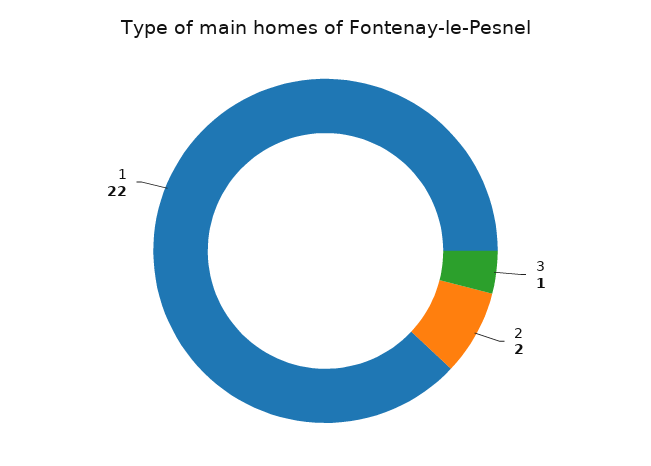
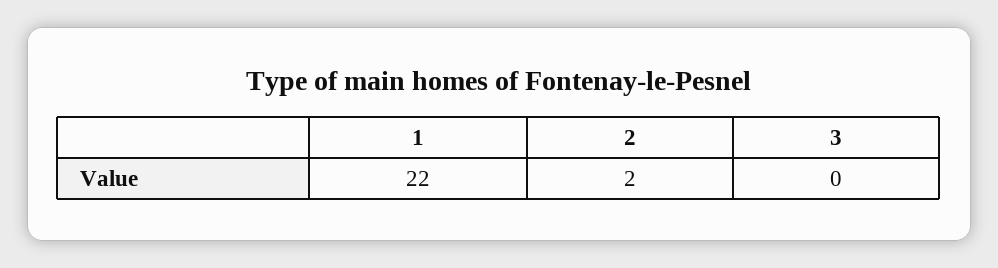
3: 1 -> 0

